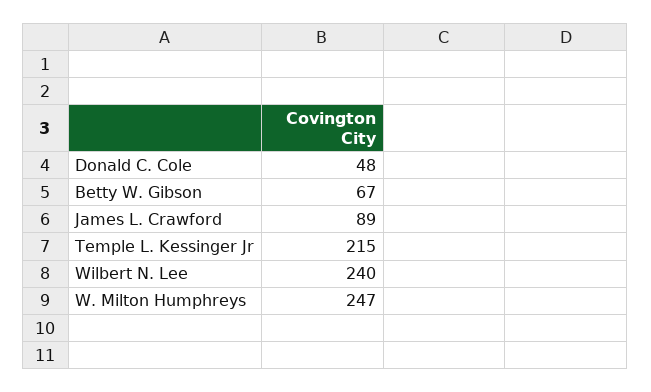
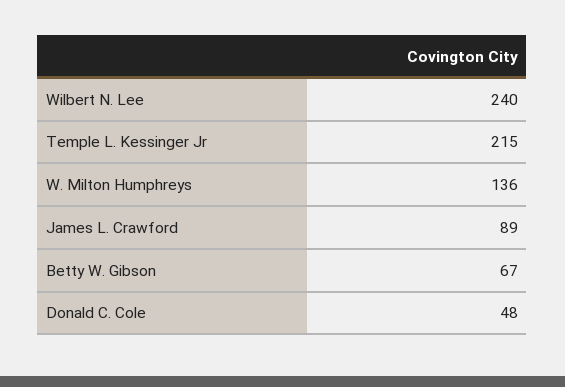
W. Milton Humphreys: 247 -> 136

